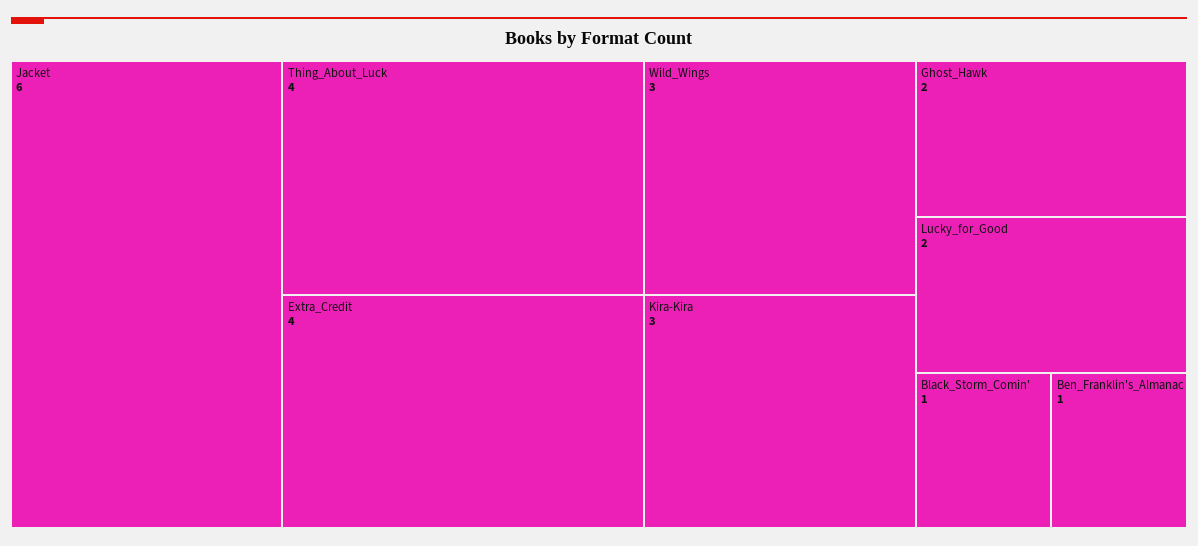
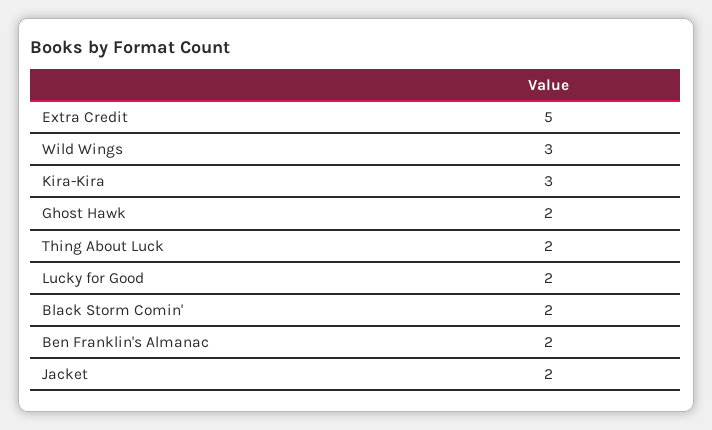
Jacket: 6 -> 2
Thing_About_Luck: 4 -> 2
Extra_Credit: 4 -> 5
Black_Storm_Comin': 1 -> 2
Ben_Franklin's_Almanac: 1 -> 2

